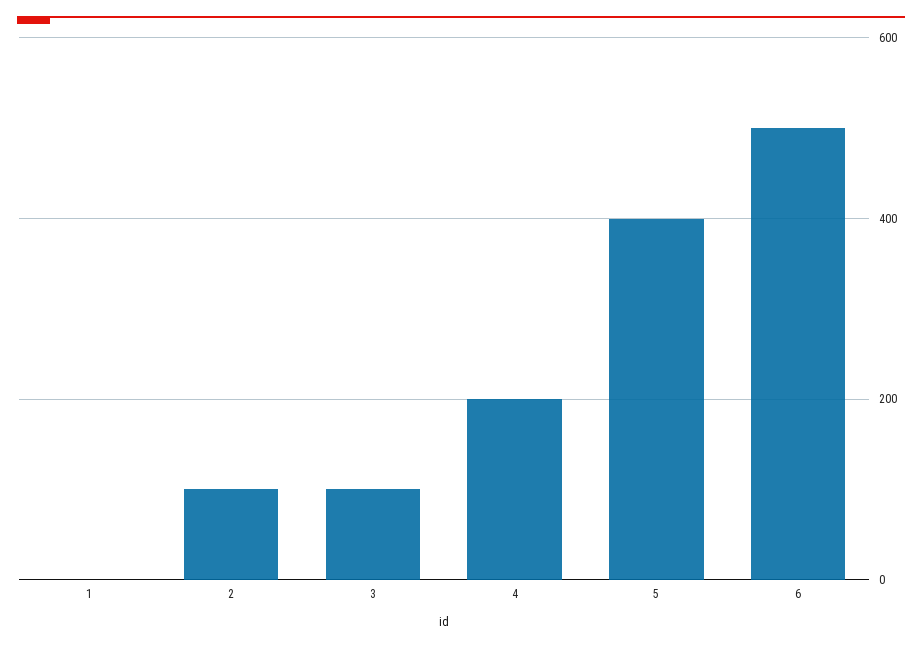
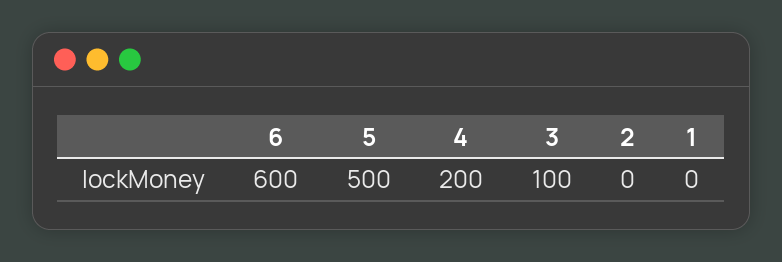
2: 100 -> 0
5: 400 -> 500
6: 500 -> 600

